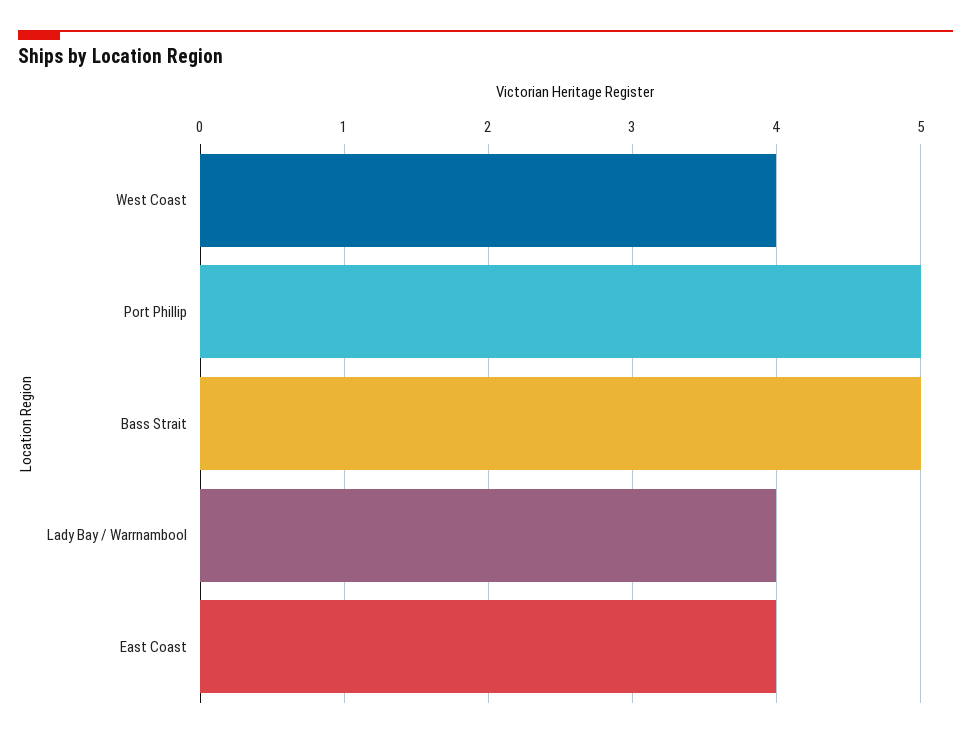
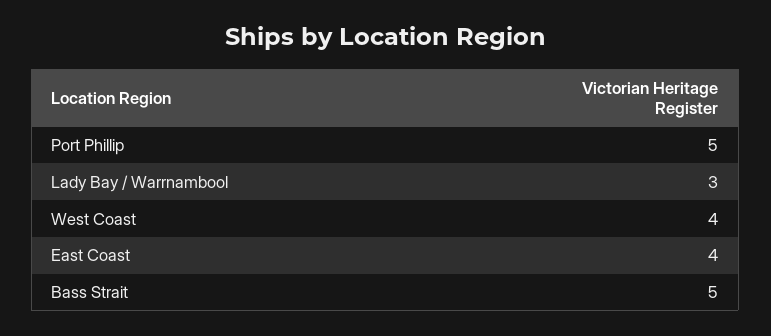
Lady Bay / Warrnambool: 4 -> 3

